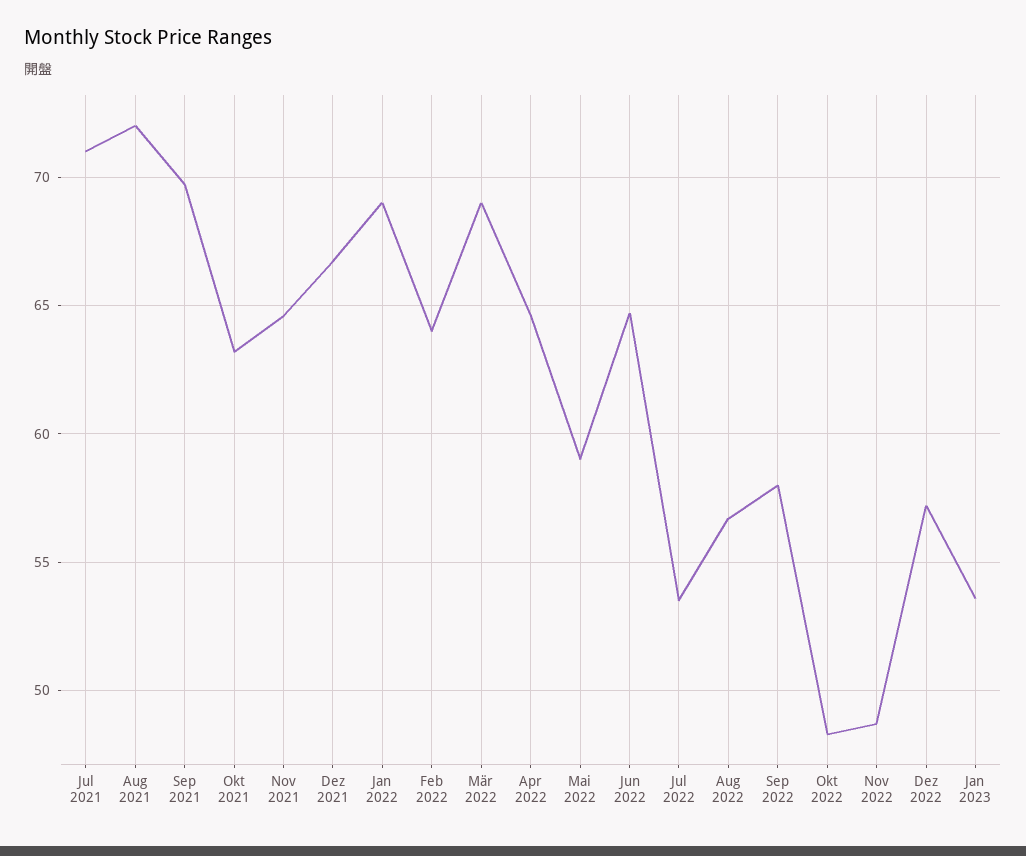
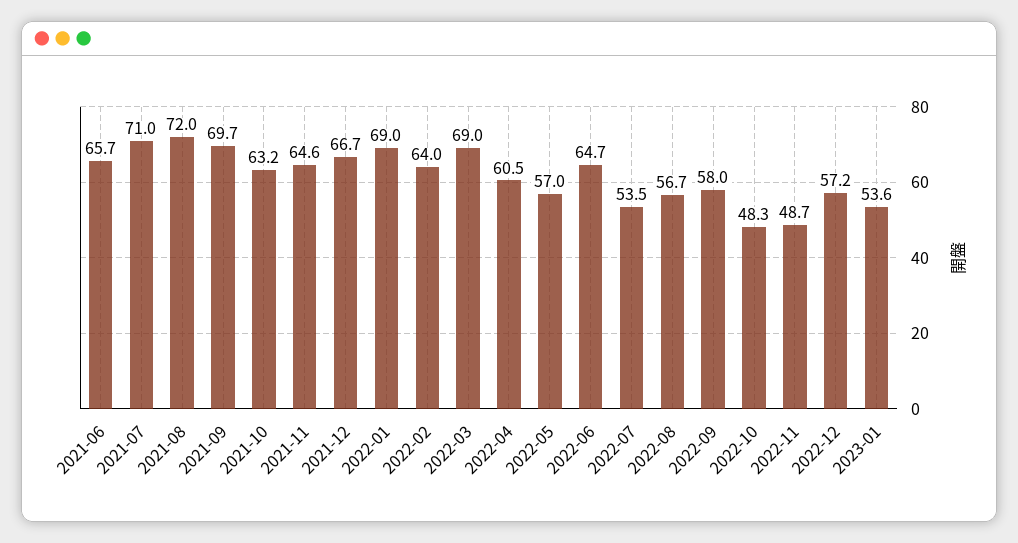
Apr 2022: 64.5 -> 60.5
Mai 2022: 59 -> 57
2021-06: none -> 65.7

